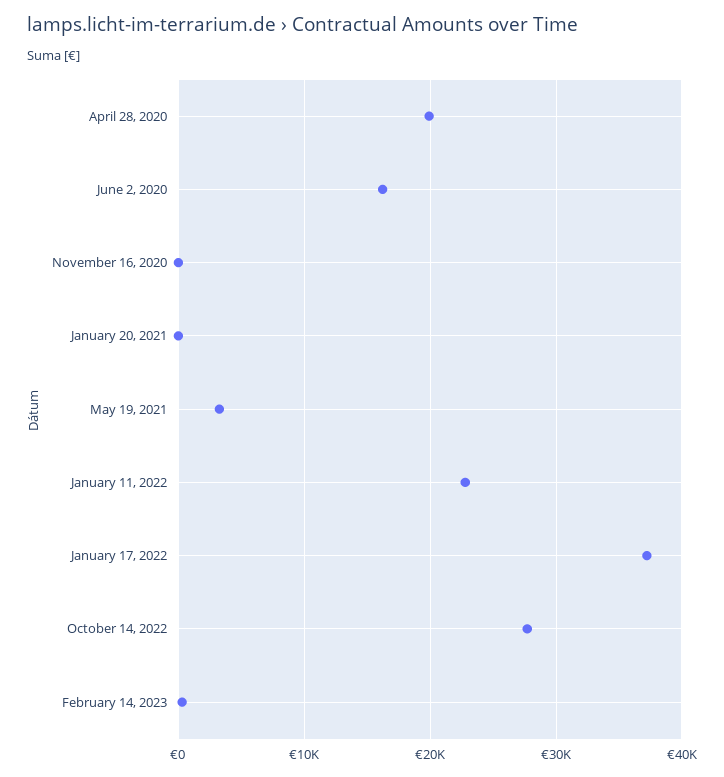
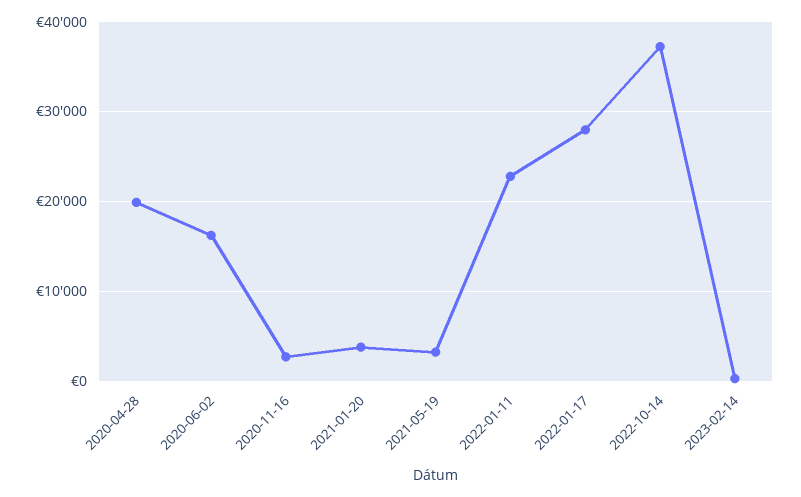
November 16, 2020: 0 -> 3000
January 20, 2021: 0 -> 4000
January 17, 2022: 37000 -> 28000
October 14, 2022: 28000 -> 37000

